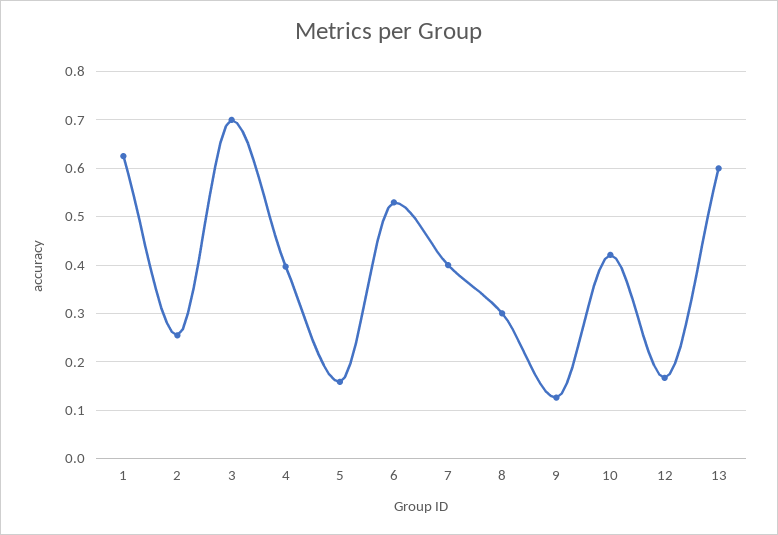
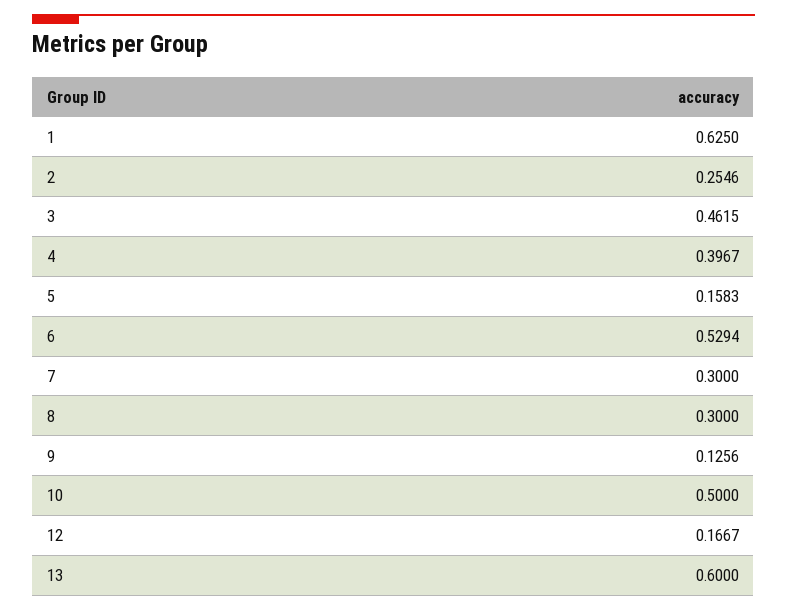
3: 0.7 -> 0.4615
7: 0.4 -> 0.3
10: 0.42 -> 0.5

